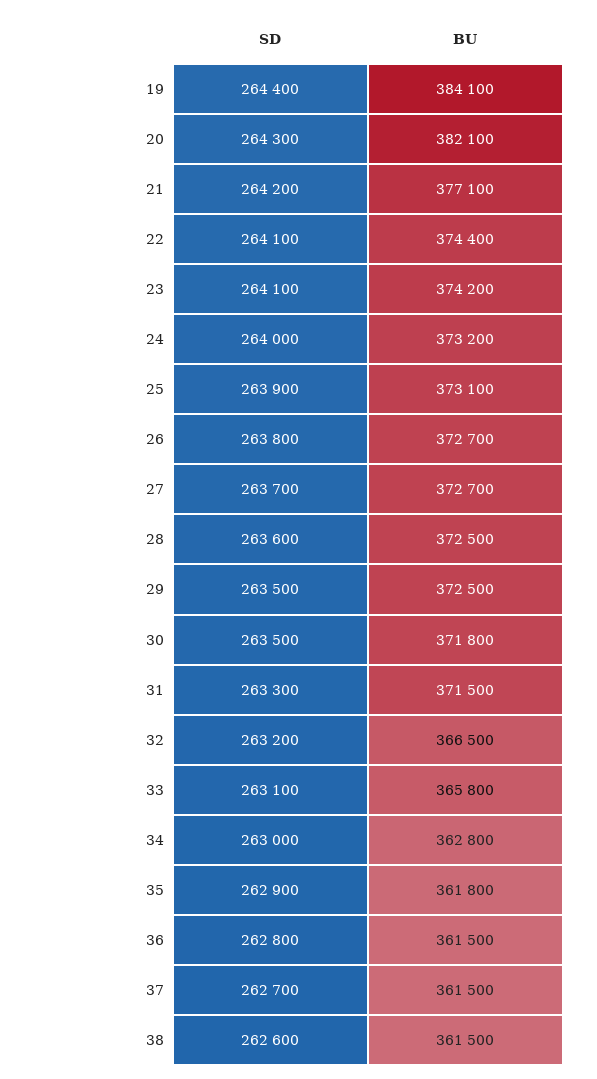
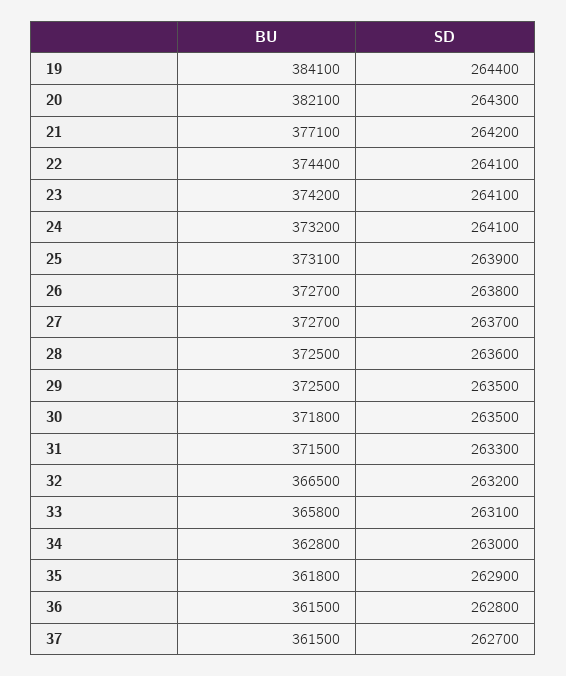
SD, 24: 264000 -> 264100
SD, 38: 262600 -> none
BU, 38: 361500 -> none

